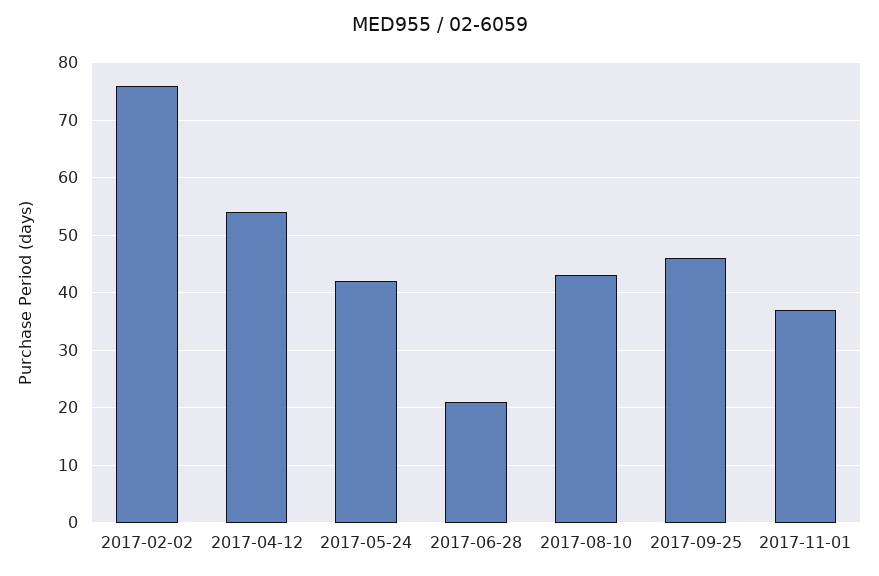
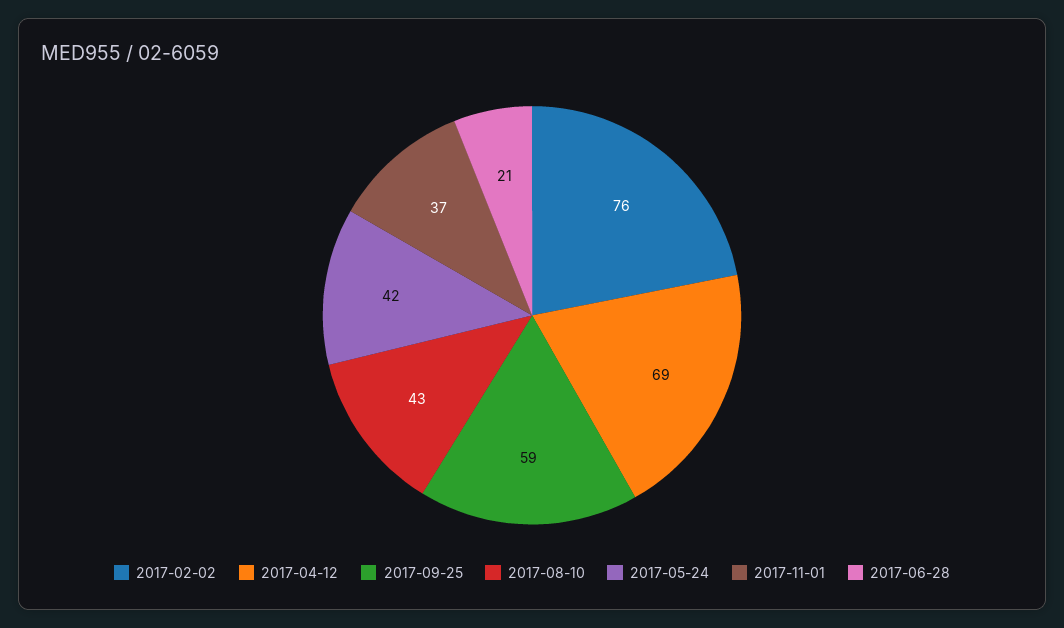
2017-04-12: 55 -> 69
2017-09-25: 45 -> 59

